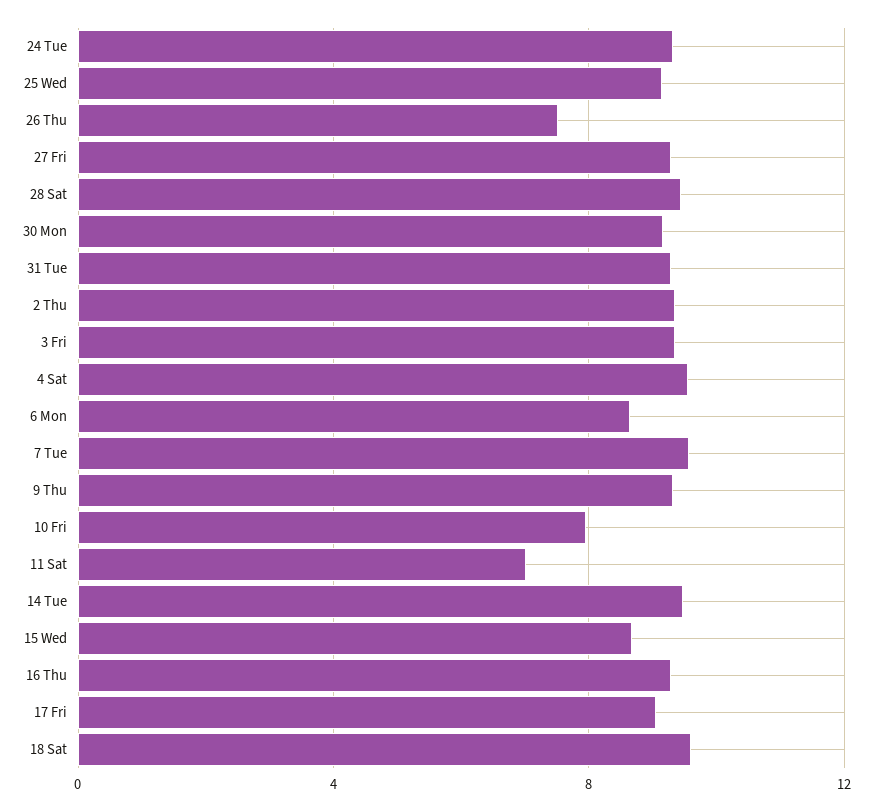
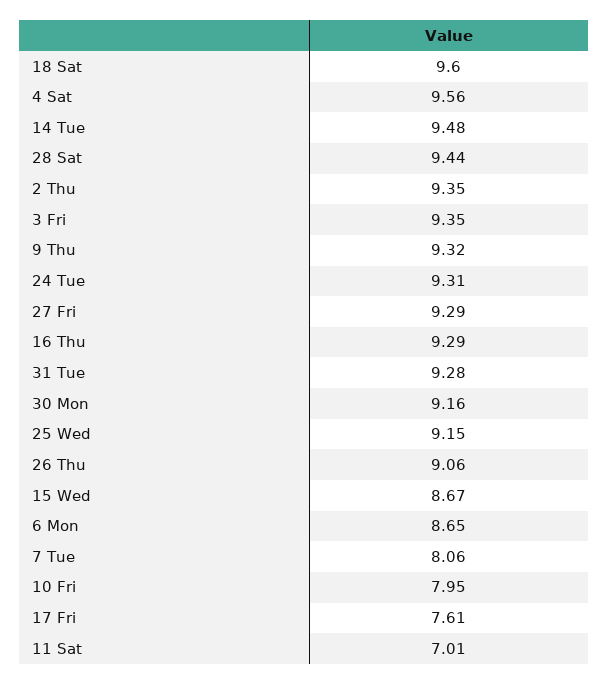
26 Thu: 7.5 -> 9.06
7 Tue: 9.5 -> 8.06
17 Fri: 9 -> 7.61

